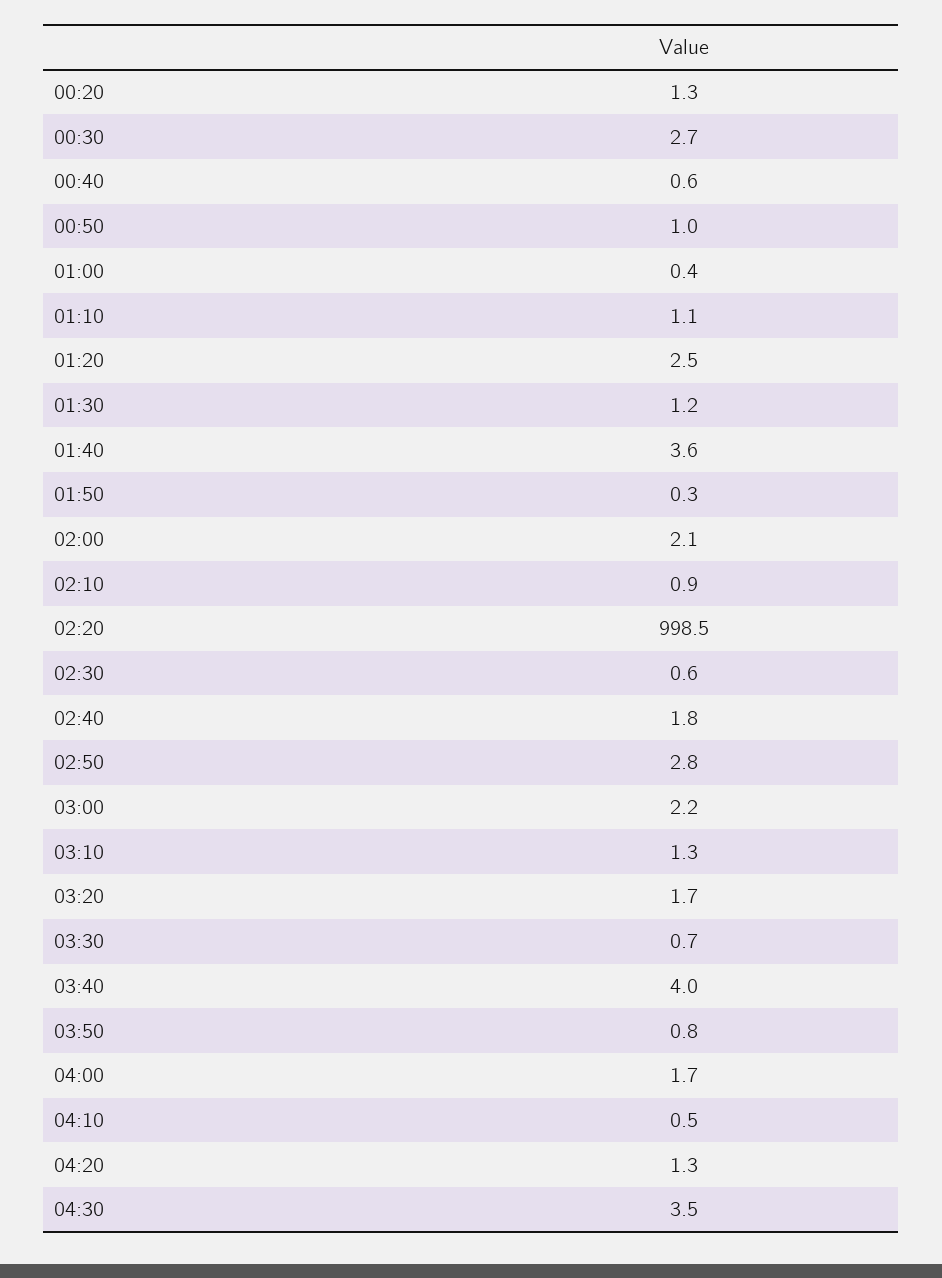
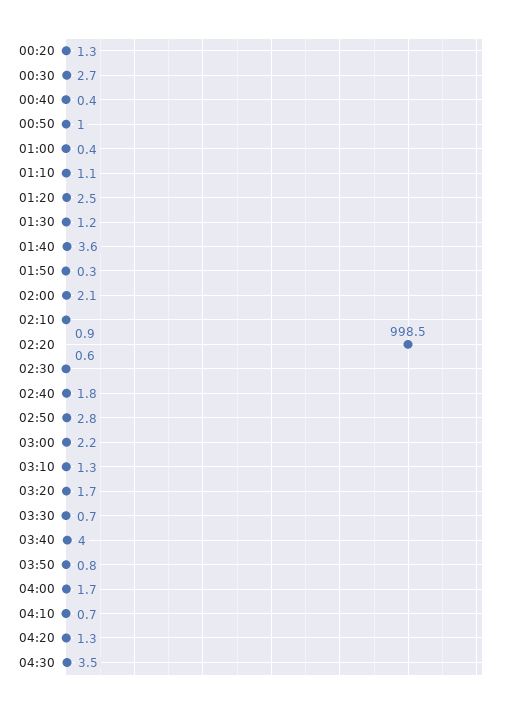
00:40: 0.6 -> 0.4
04:10: 0.5 -> 0.7

